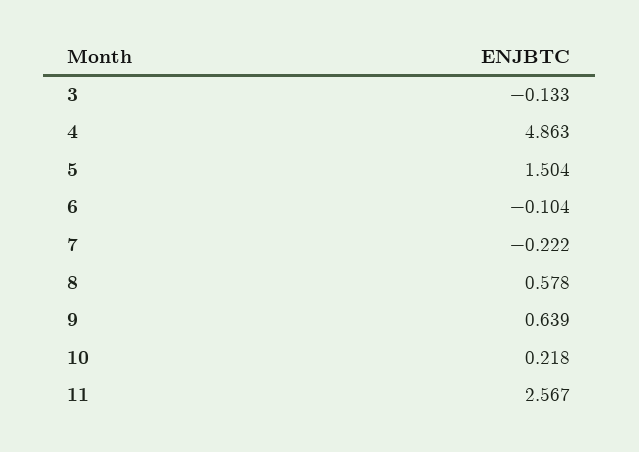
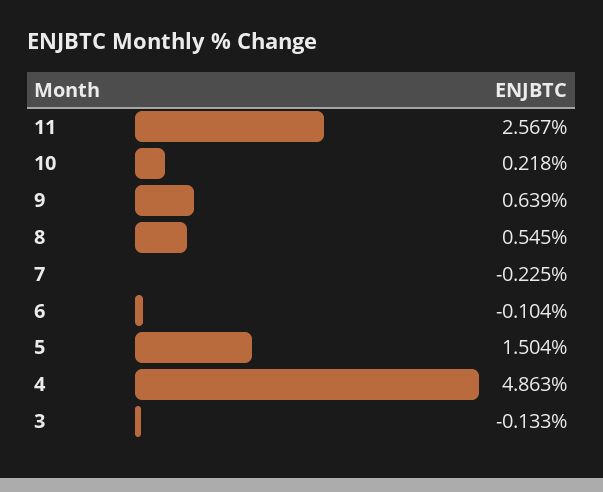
7: -0.222 -> -0.225
8: 0.578 -> 0.545

